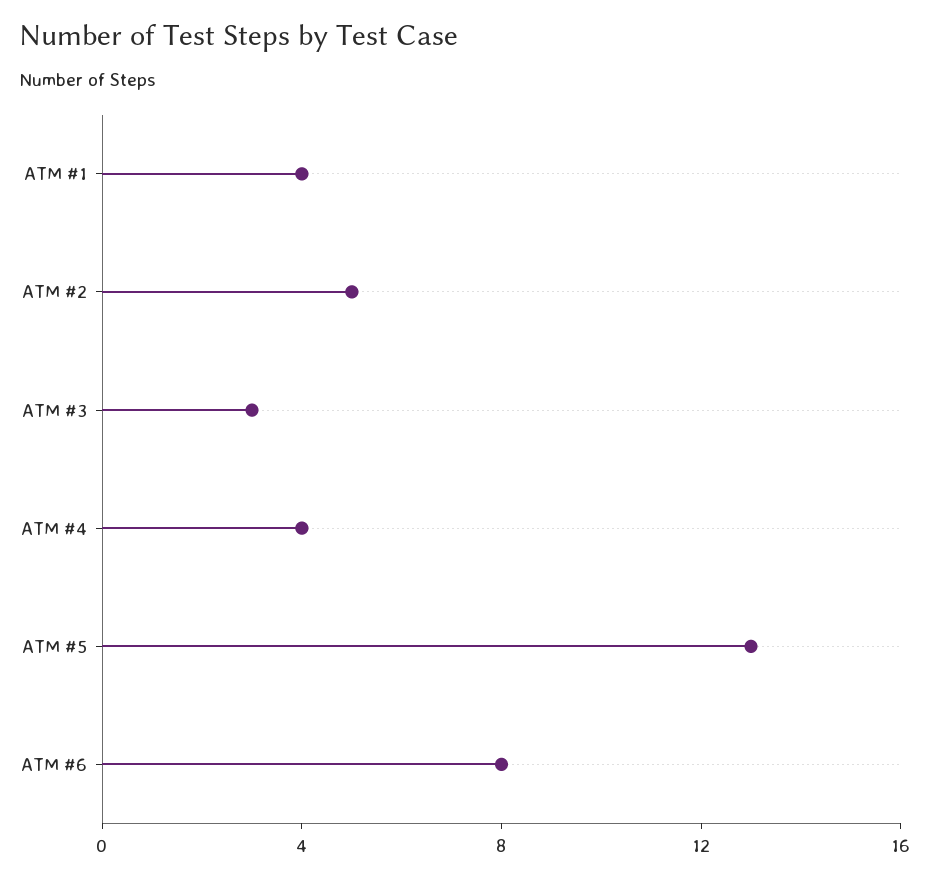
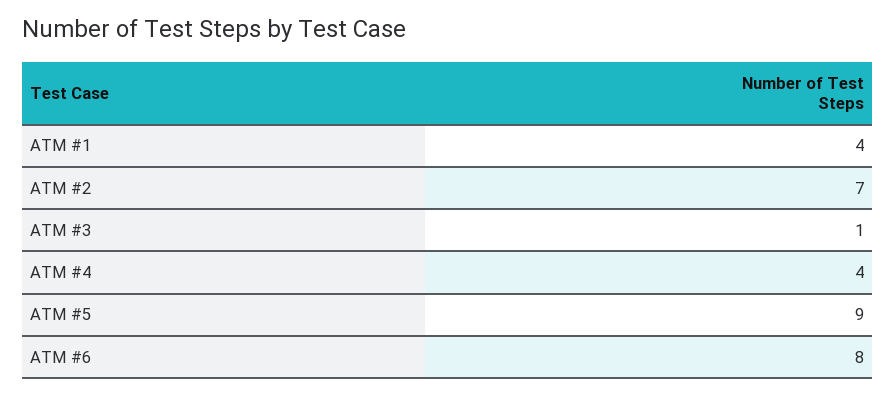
ATM #2: 5 -> 7
ATM #3: 3 -> 1
ATM #5: 13 -> 9

